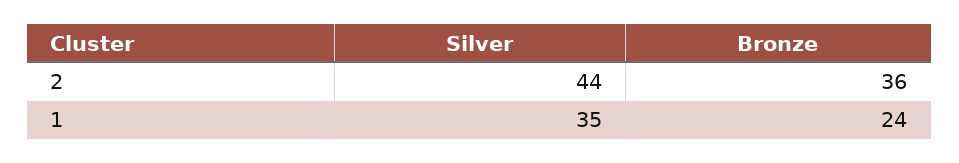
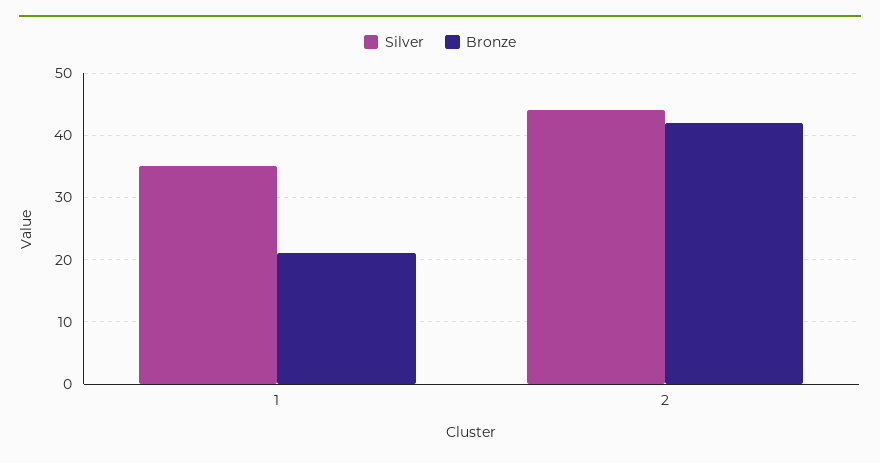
Bronze, 2: 36 -> 42
Bronze, 1: 24 -> 21

